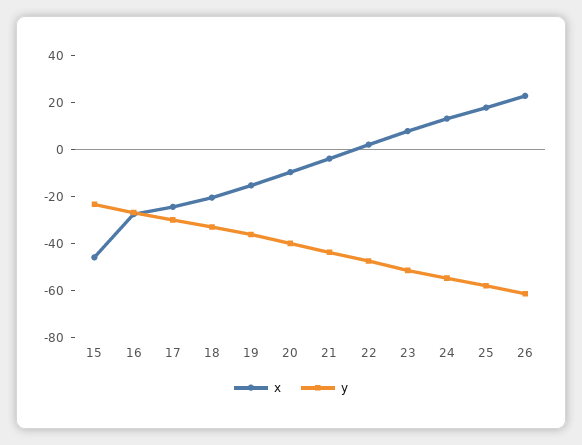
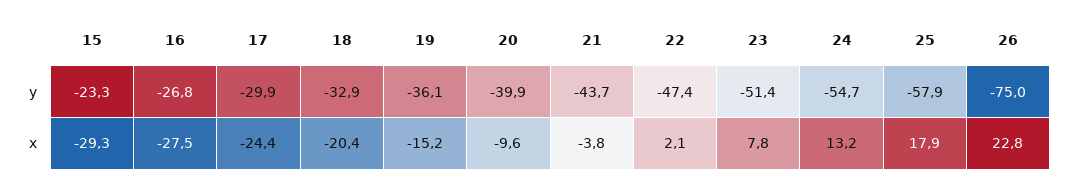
x, 15: -45 -> -29.3
y, 26: -60 -> -75

